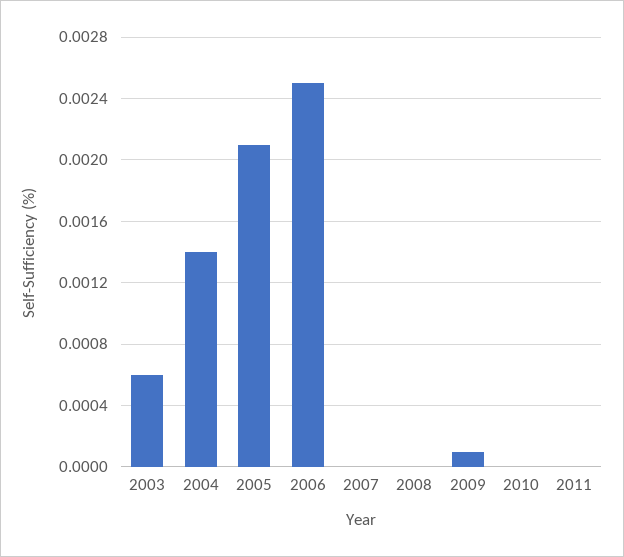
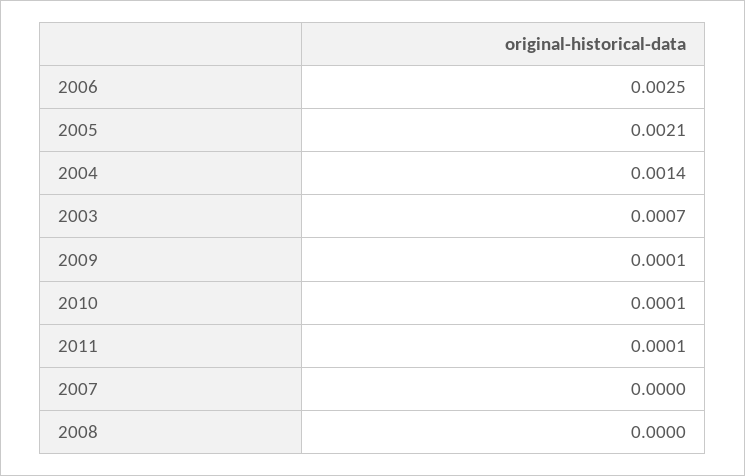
2003: 0.0006 -> 0.0007
2010: 0 -> 0.0001
2011: 0 -> 0.0001

